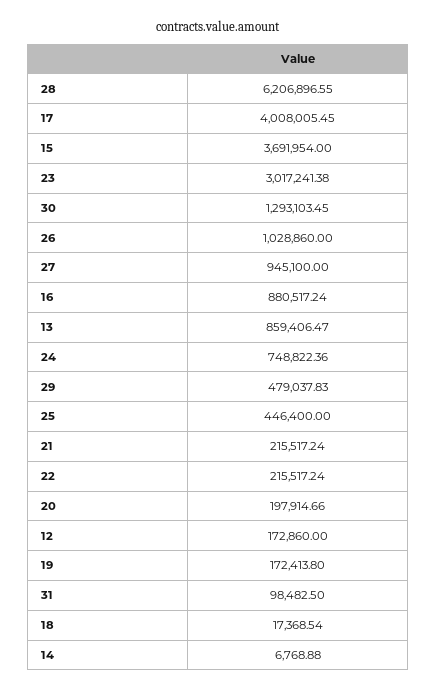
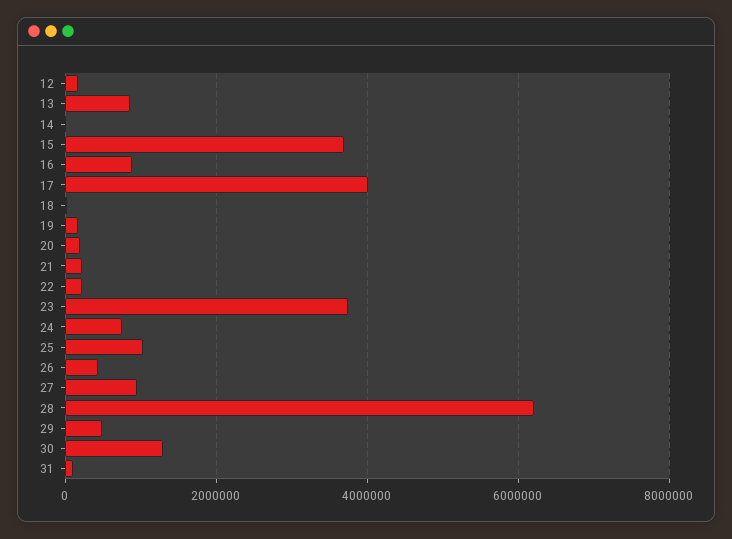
23: 3017241.38 -> 3800000
26: 1028860 -> 400000
25: 446400 -> 1000000

